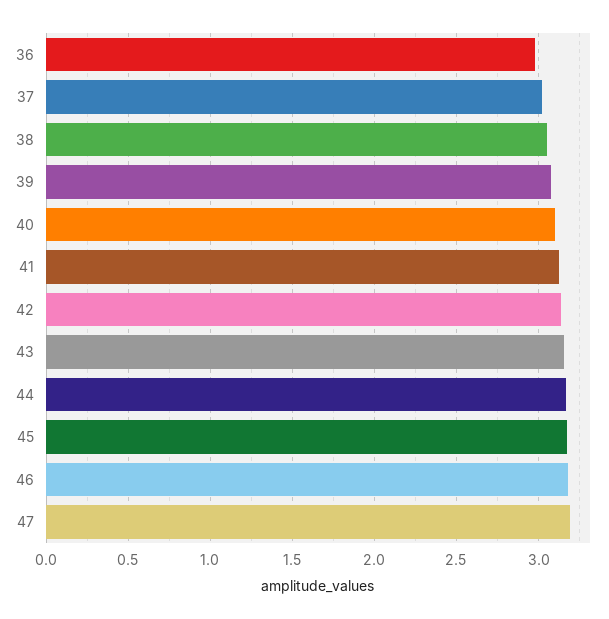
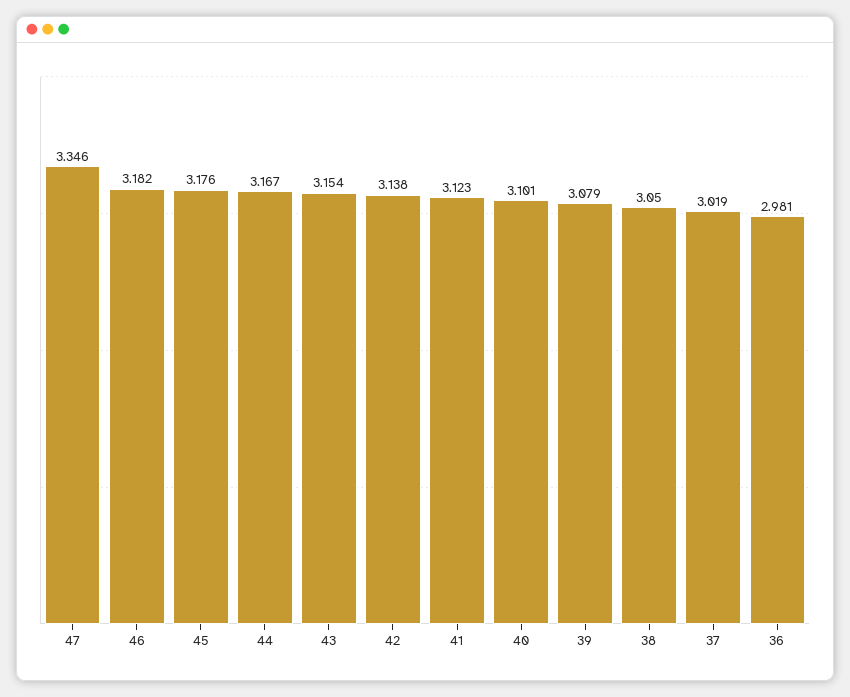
47: 3.2 -> 3.346

